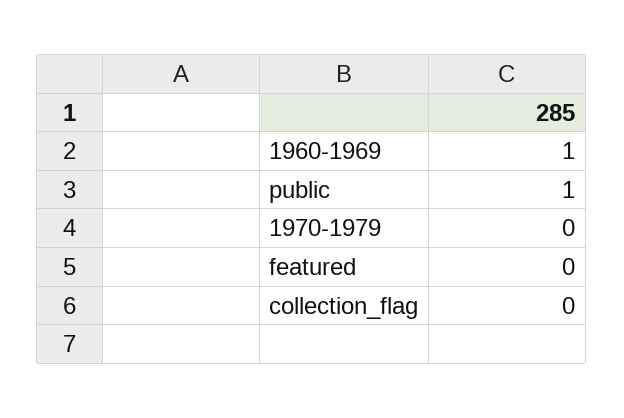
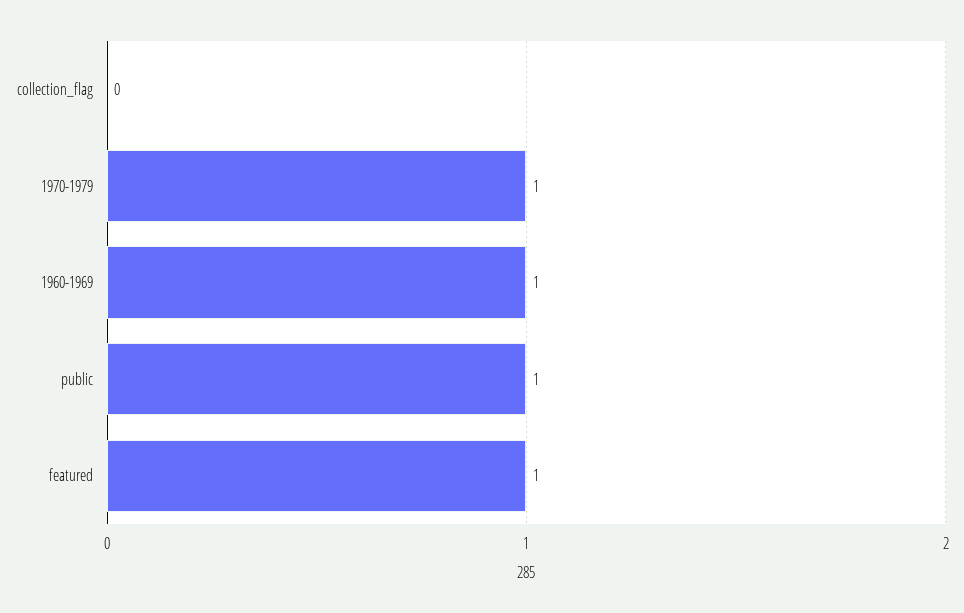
1970-1979: 0 -> 1
featured: 0 -> 1

